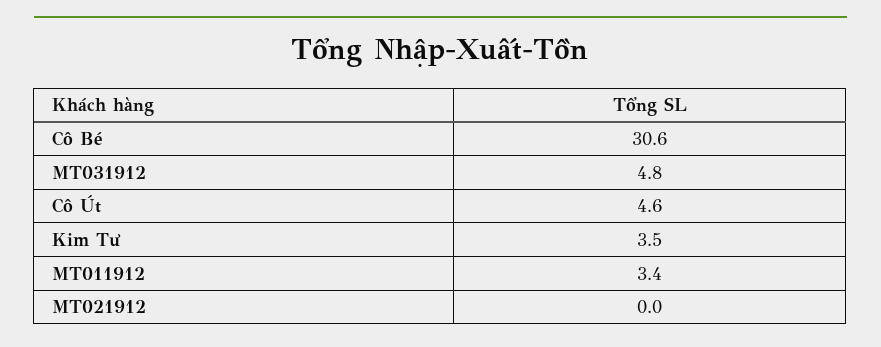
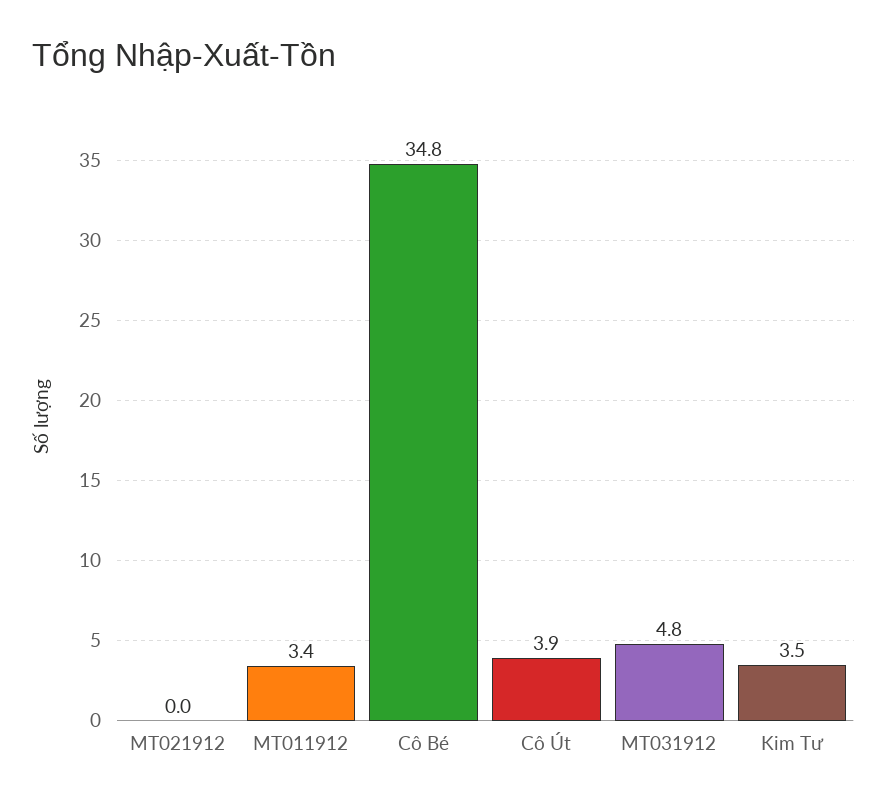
Cô Bé: 30.6 -> 34.8
Cô Út: 4.6 -> 3.9

